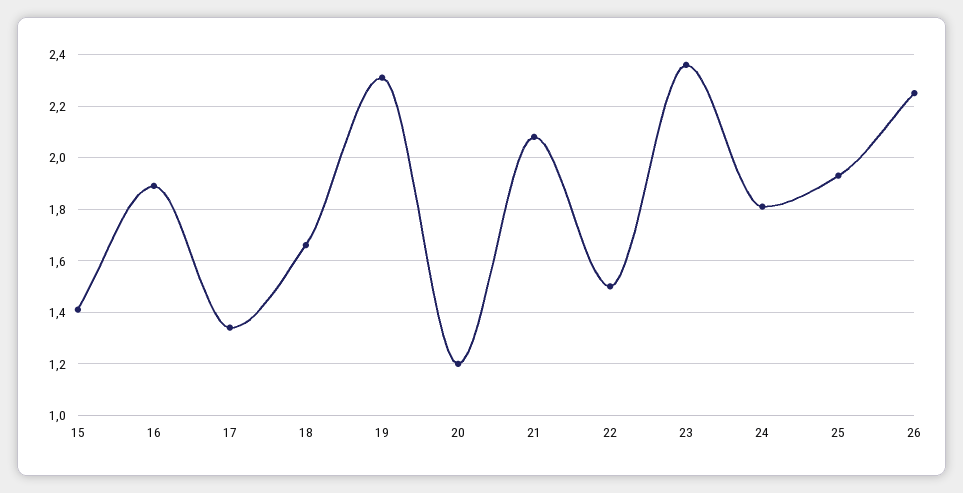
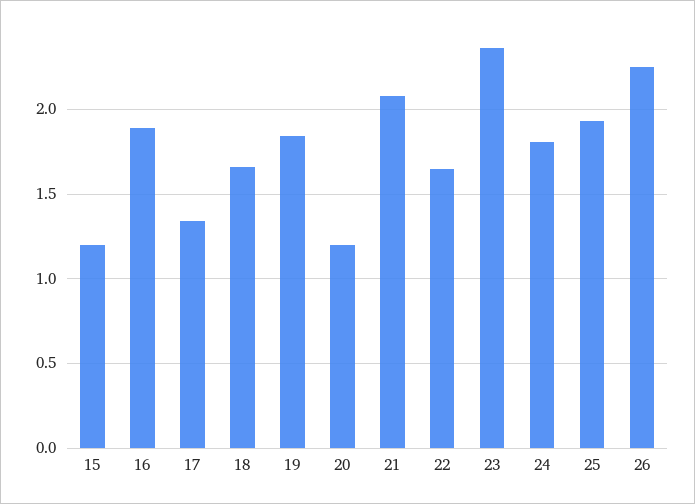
15: 1.4 -> 1.2
19: 2.3 -> 1.85
22: 1.5 -> 1.65

